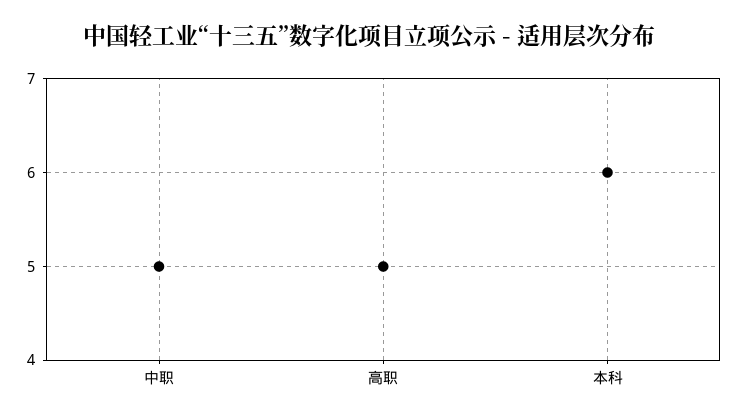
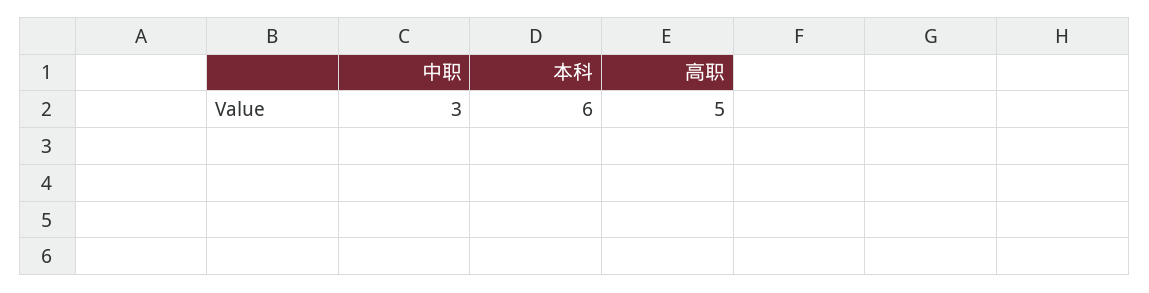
中职: 5 -> 3

